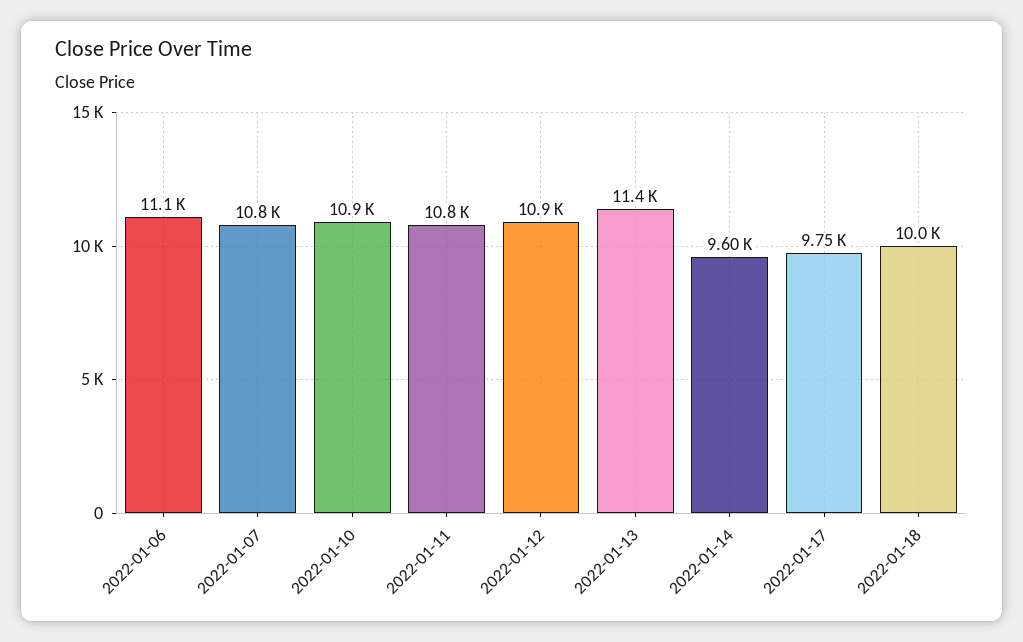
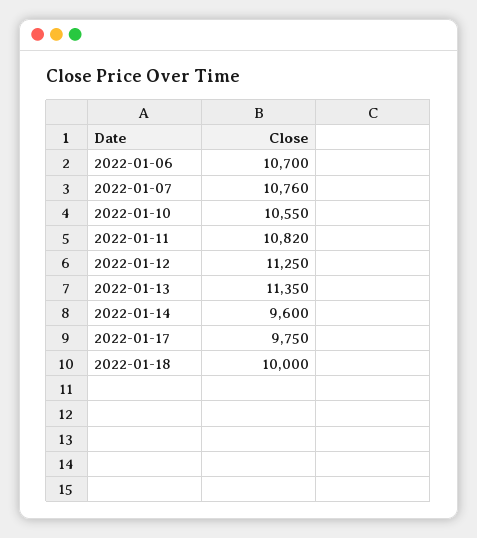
2022-01-06: 11100 -> 10700
2022-01-10: 10900 -> 10550
2022-01-12: 10900 -> 11250

